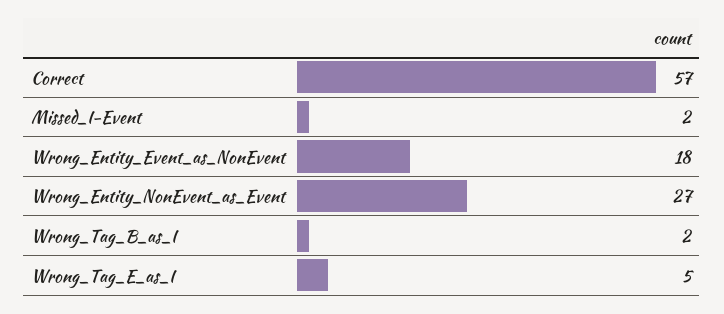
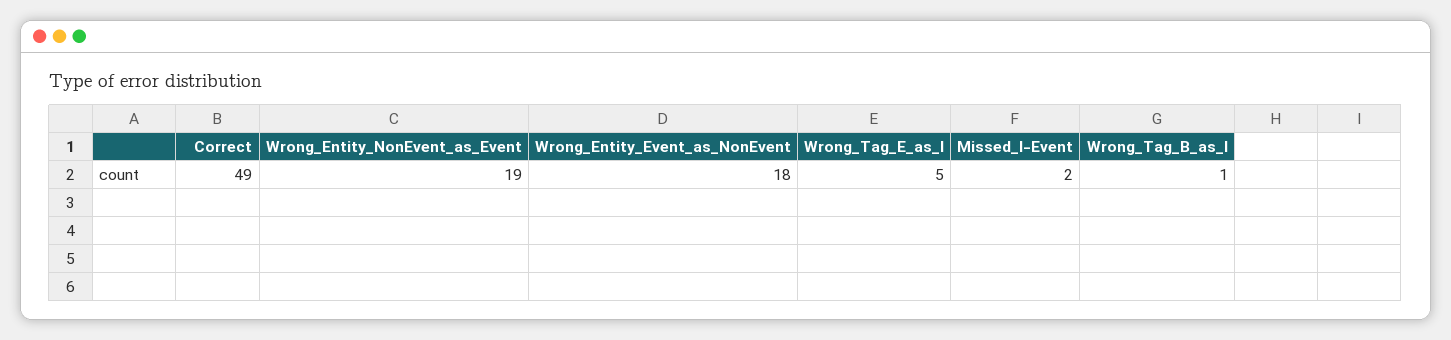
Correct: 57 -> 49
Wrong_Entity_NonEvent_as_Event: 27 -> 19
Wrong_Tag_B_as_I: 2 -> 1

